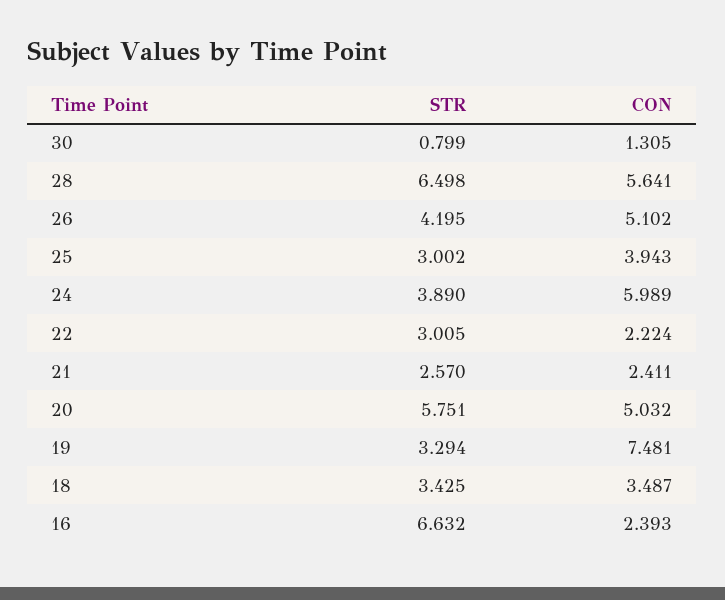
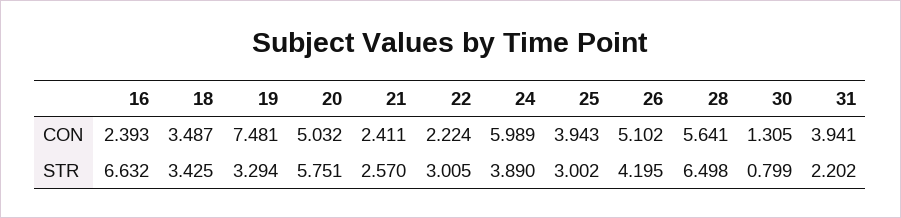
CON, 31: none -> 3.941
STR, 31: none -> 2.202

